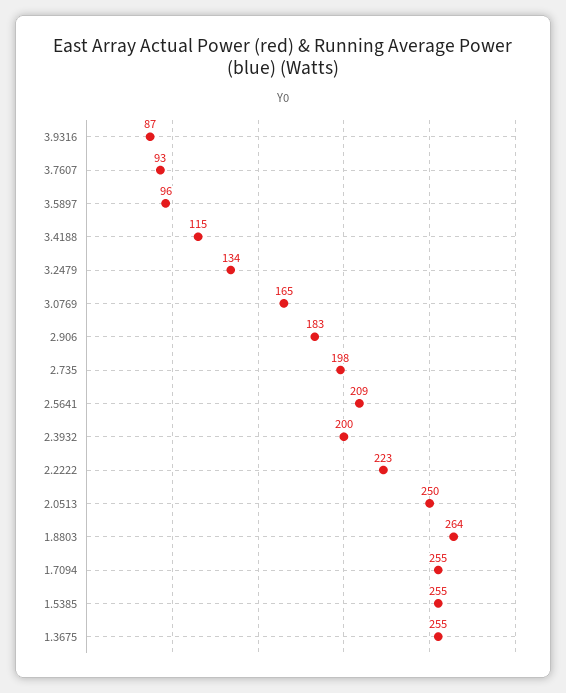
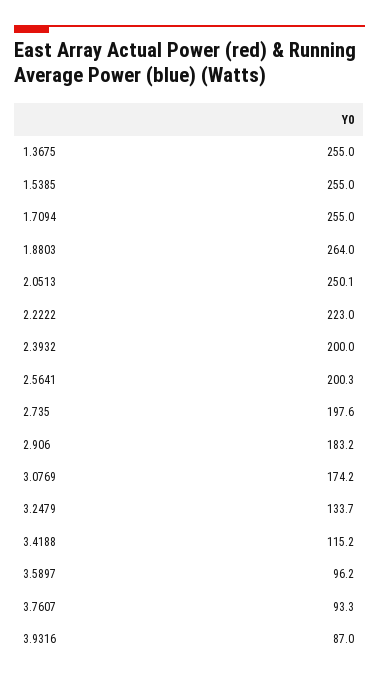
3.0769: 165 -> 174.2
2.5641: 209 -> 200.3

